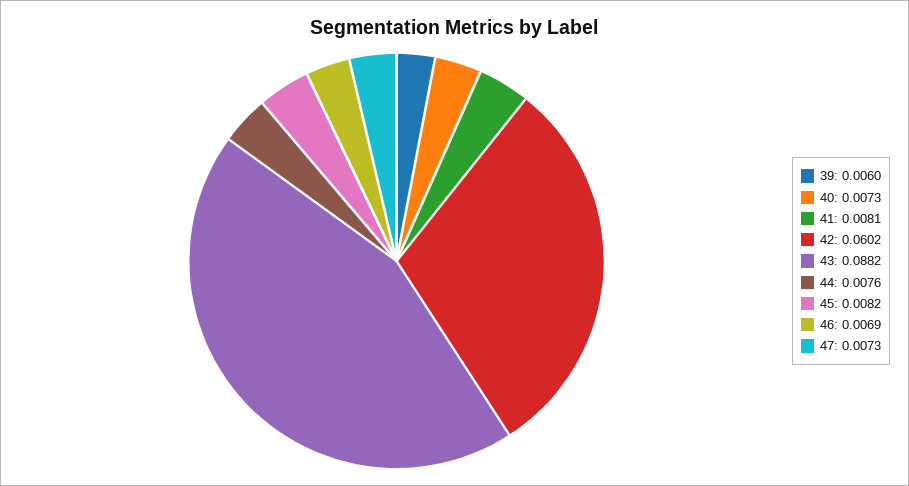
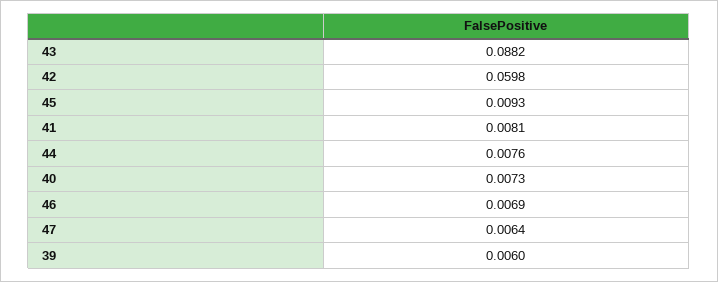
42: 0.0602 -> 0.0598
45: 0.0082 -> 0.0093
47: 0.0073 -> 0.0064

